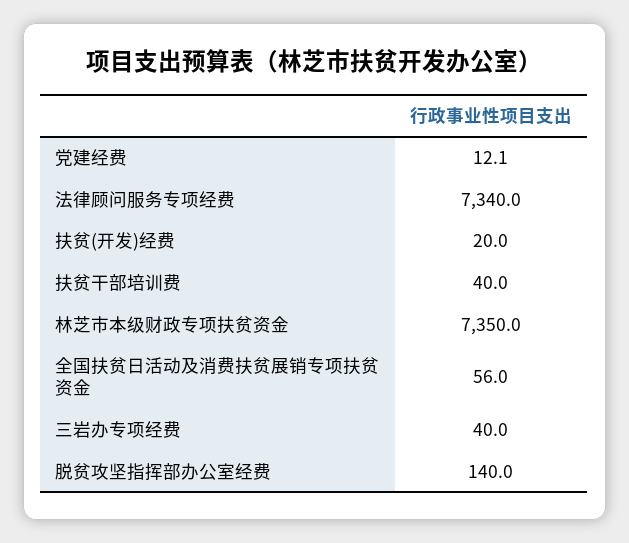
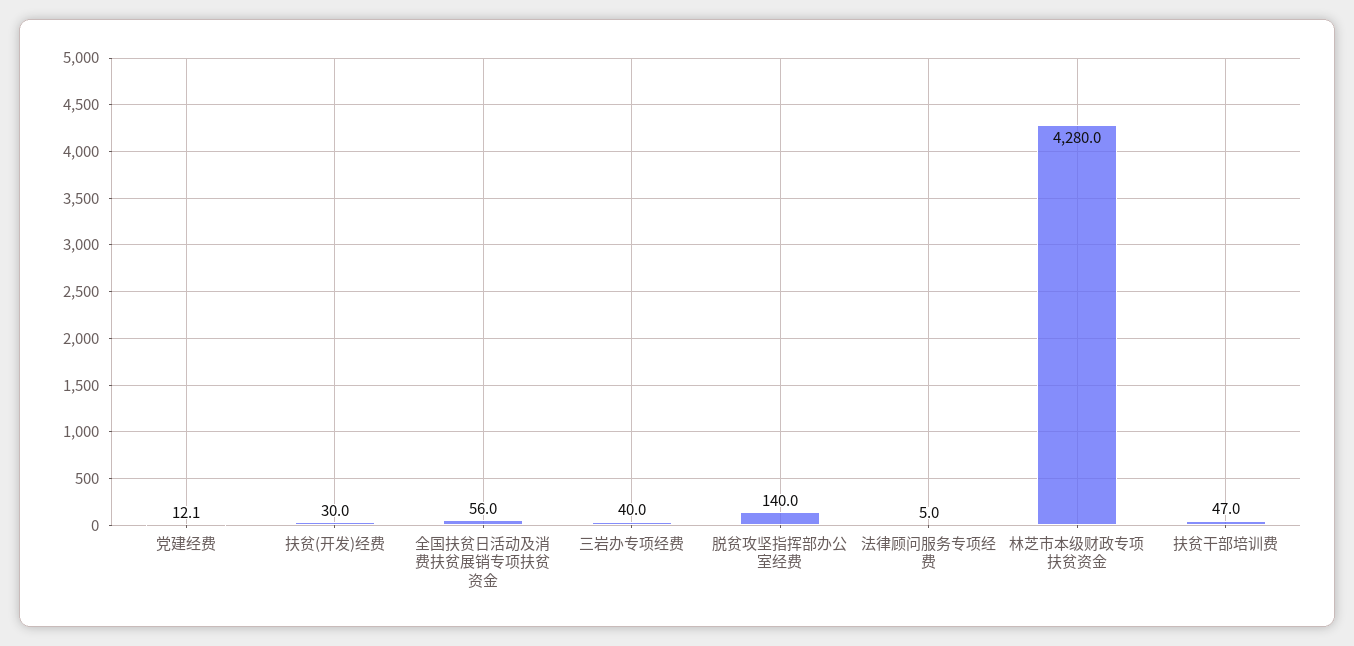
法律顾问服务专项经费: 7340 -> 5
扶贫(开发)经费: 20 -> 30
扶贫干部培训费: 40 -> 47
林芝市本级财政专项扶贫资金: 7350 -> 4280

